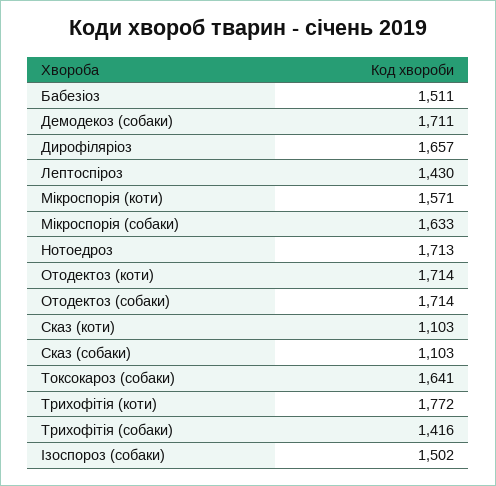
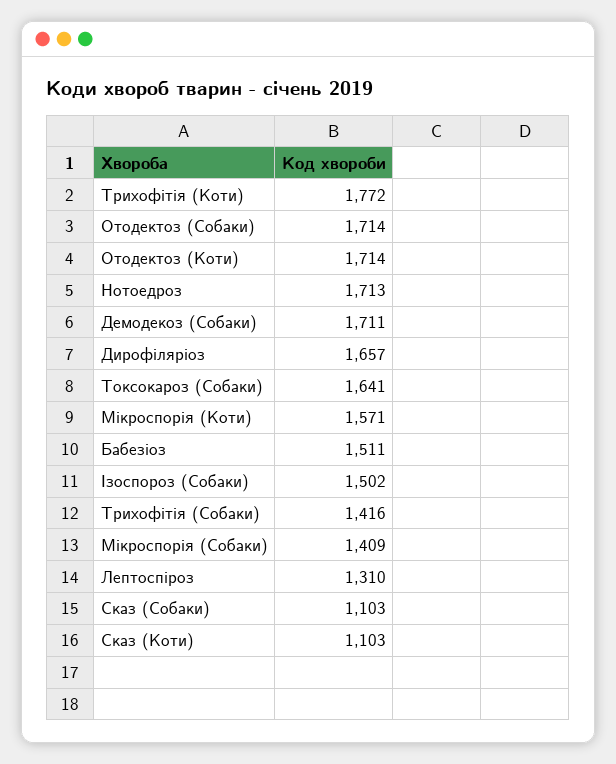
Лептоспіроз: 1430 -> 1310
Мікроспорія (собаки): 1633 -> 1409

